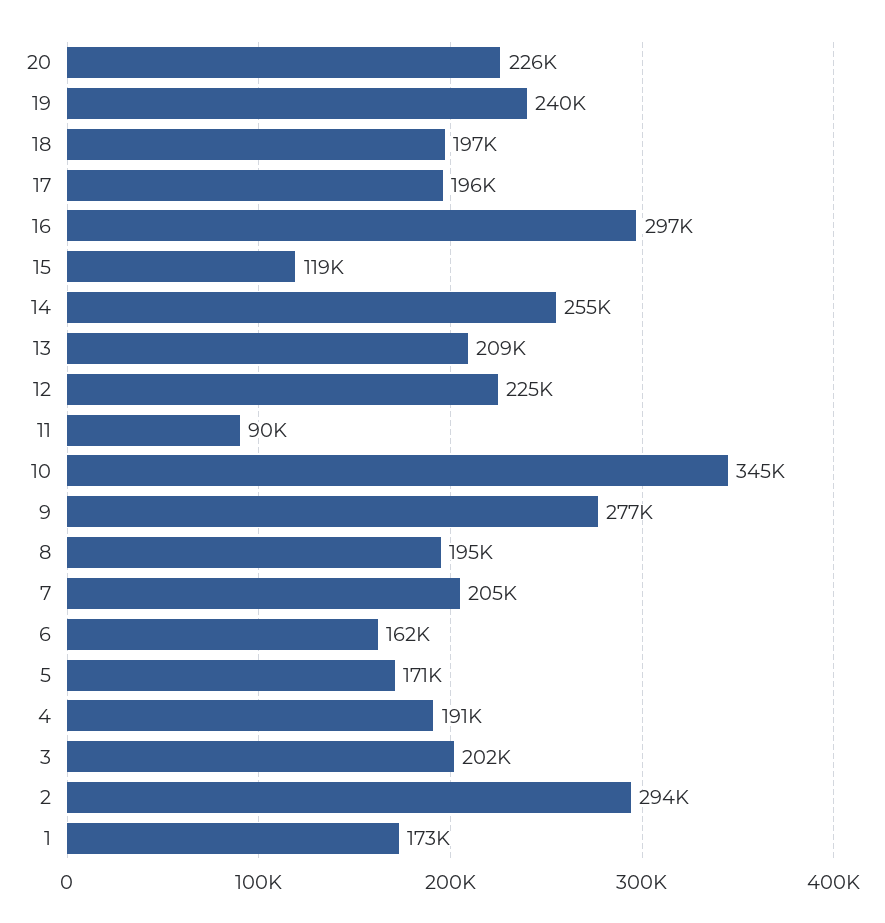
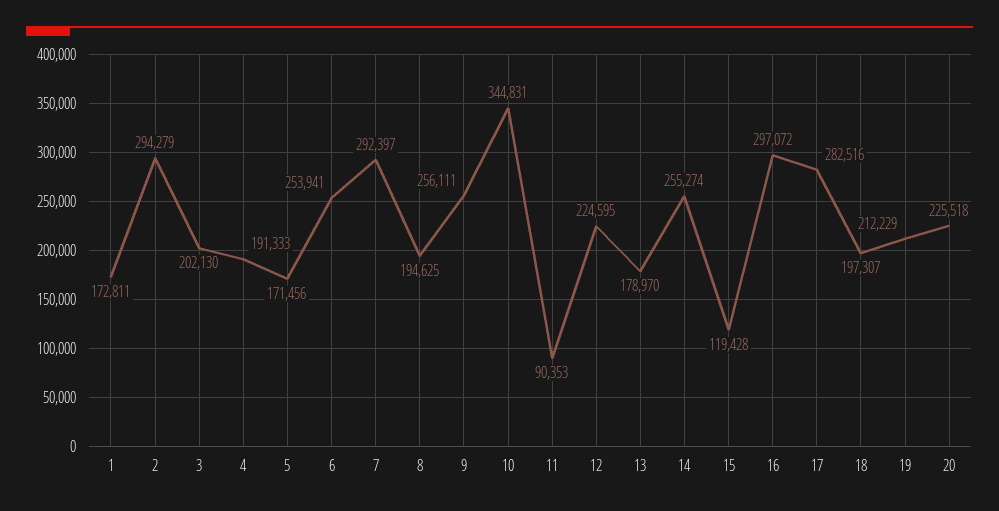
19: 240000 -> 212229
17: 196000 -> 282516
13: 209000 -> 178970
9: 277000 -> 256111
7: 205000 -> 292397
6: 162000 -> 253941

